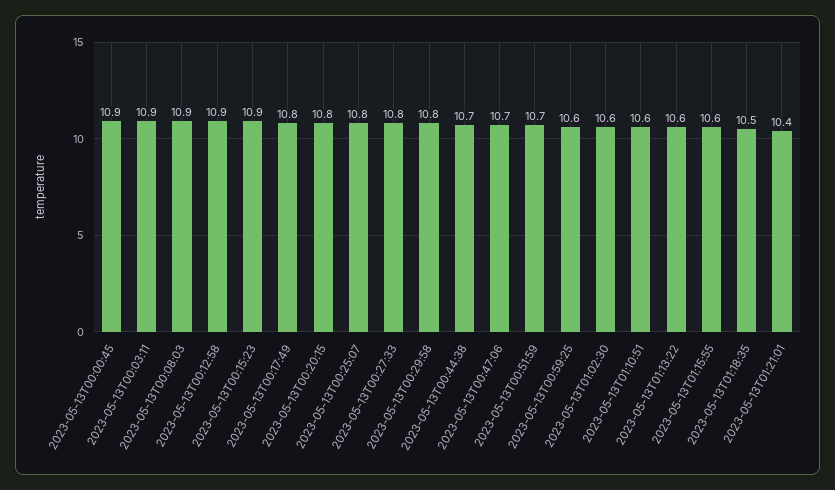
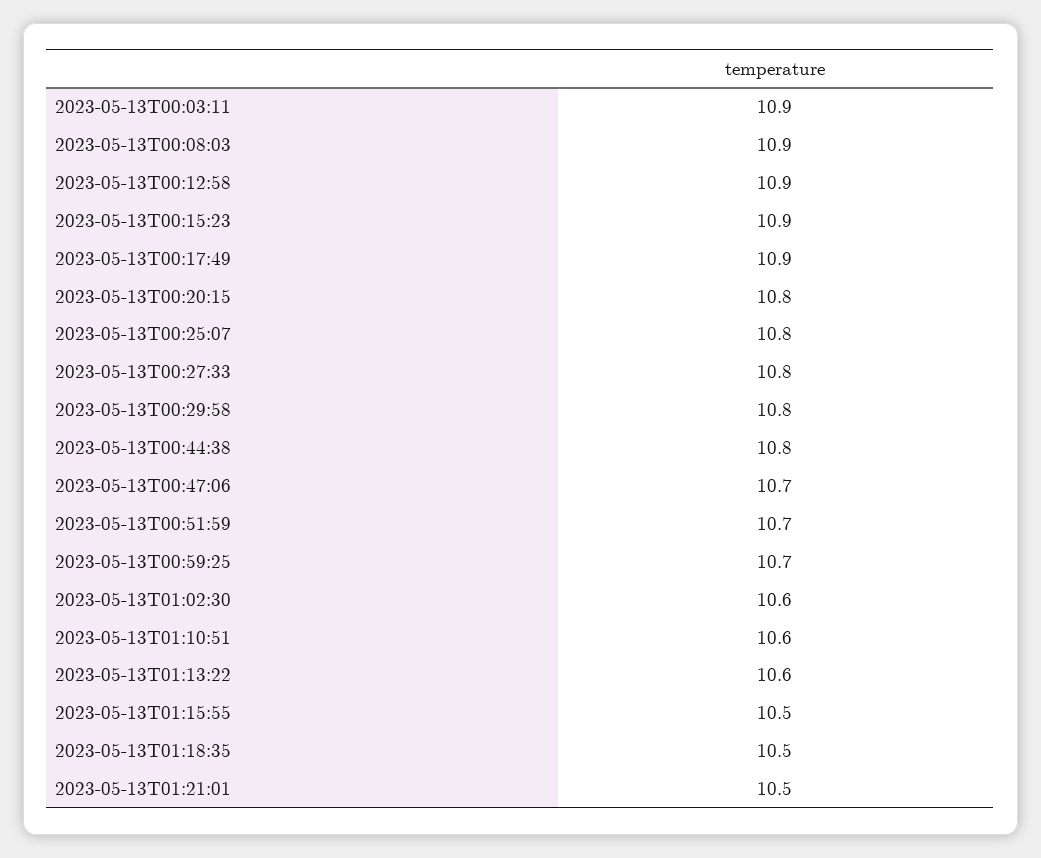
2023-05-13T00:00:45: 10.9 -> none
2023-05-13T00:17:49: 10.8 -> 10.9
2023-05-13T00:44:38: 10.7 -> 10.8
2023-05-13T00:59:25: 10.6 -> 10.7
2023-05-13T01:15:55: 10.6 -> 10.5
2023-05-13T01:21:01: 10.4 -> 10.5

